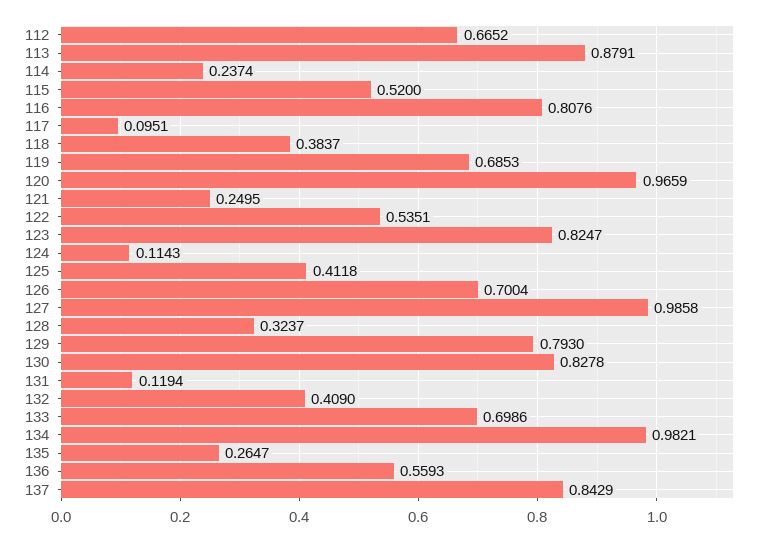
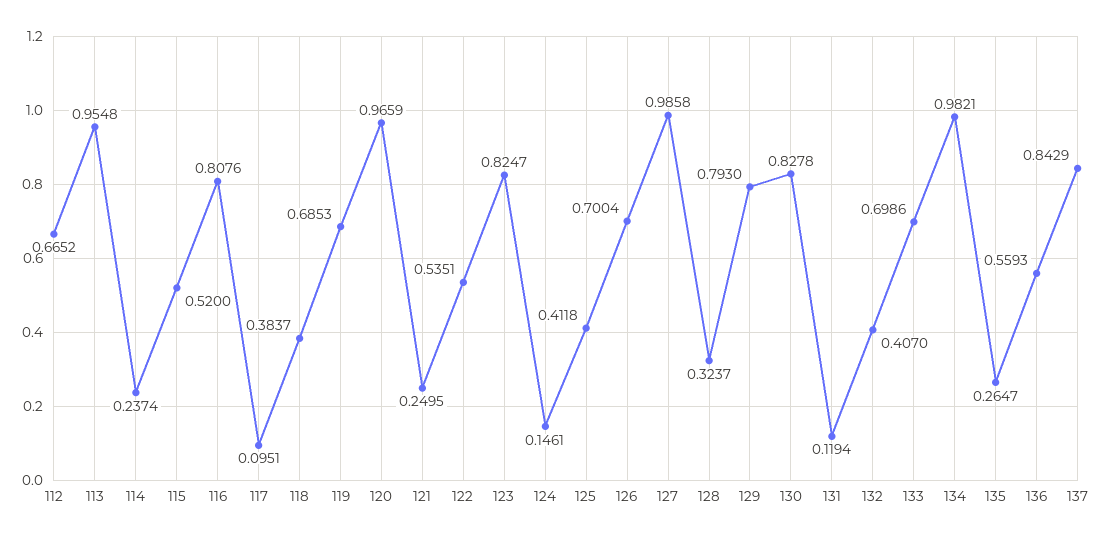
113: 0.8791 -> 0.9548
124: 0.1143 -> 0.1461
132: 0.409 -> 0.407

